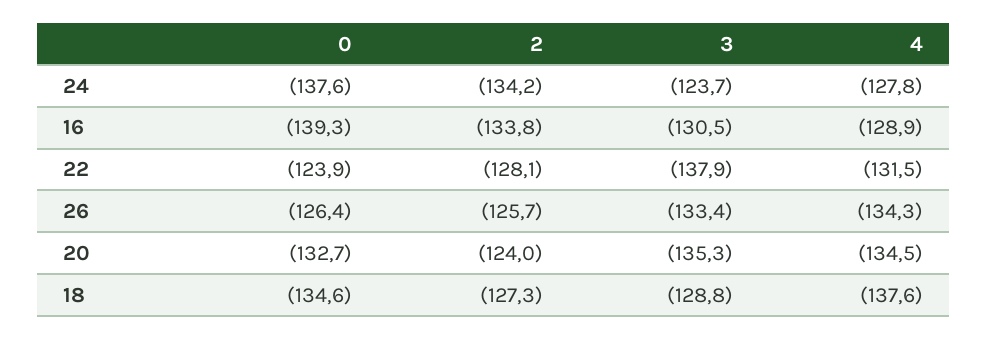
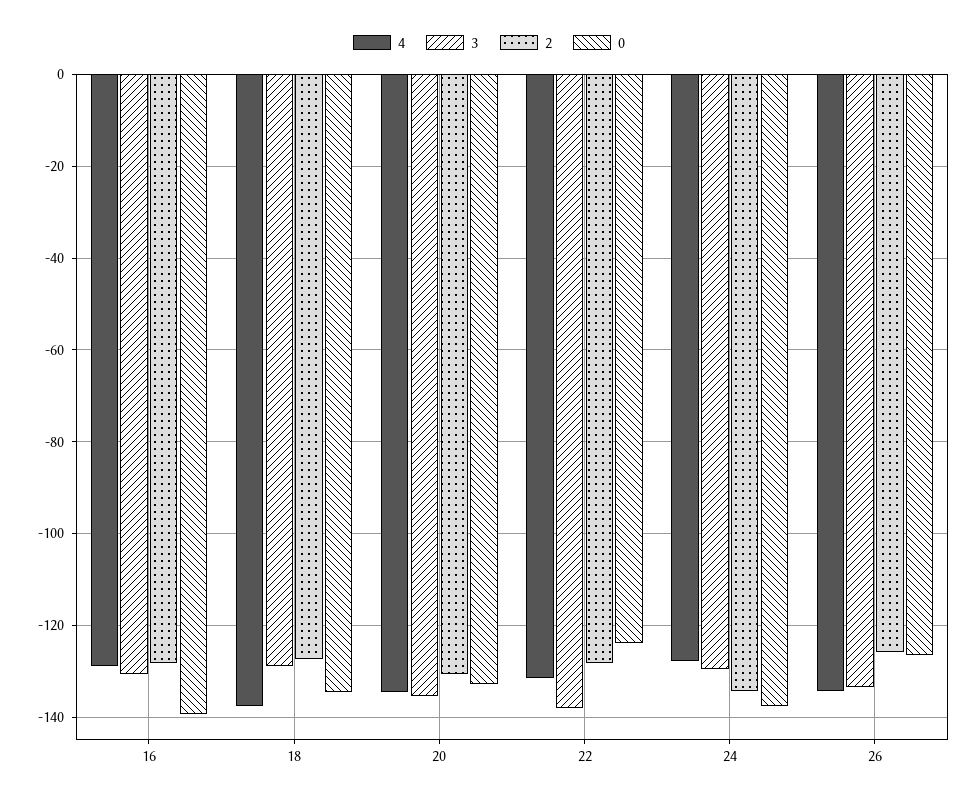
3, 24: -123.7 -> -130
2, 16: -133.8 -> -128
2, 20: -124 -> -130

